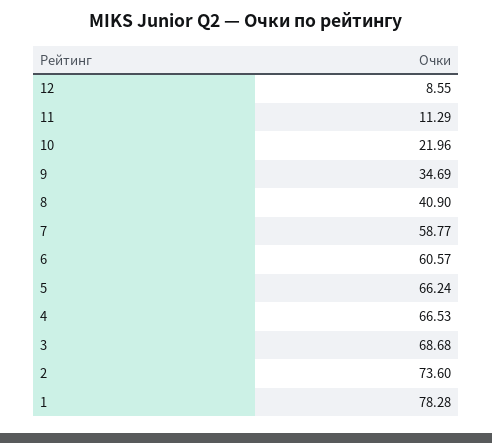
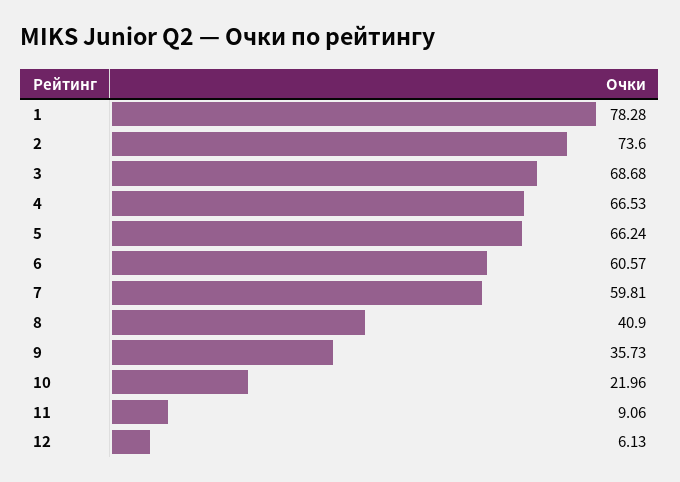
12: 8.55 -> 6.13
11: 11.29 -> 9.06
9: 34.69 -> 35.73
7: 58.77 -> 59.81

